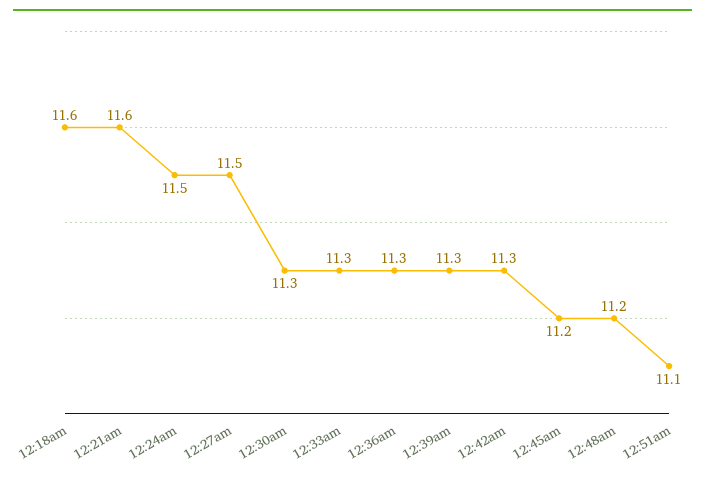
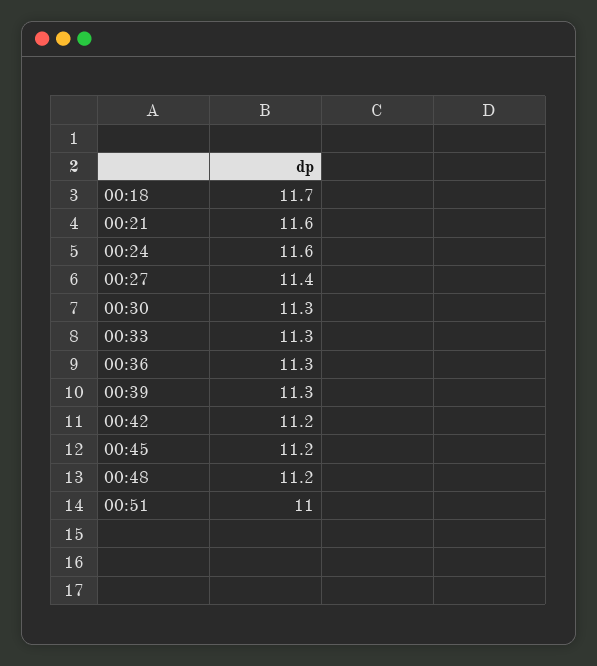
12:18am: 11.6 -> 11.7
12:24am: 11.5 -> 11.6
12:27am: 11.5 -> 11.4
12:42am: 11.3 -> 11.2
12:51am: 11.1 -> 11

